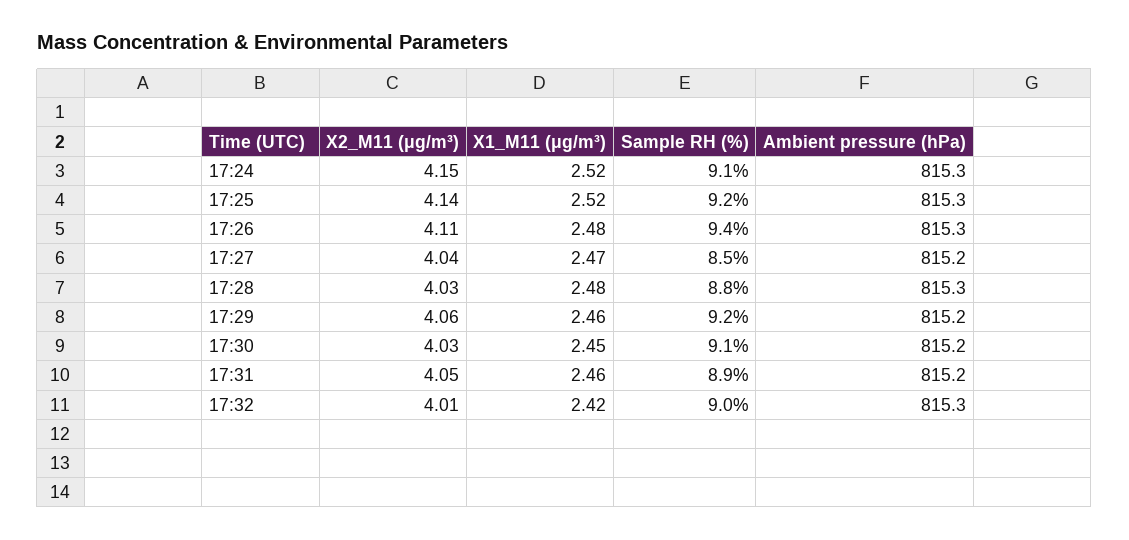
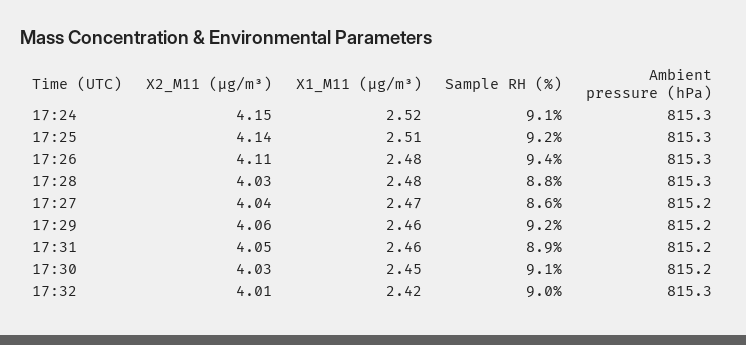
X1_M11 (μg/m³), 17:25: 2.52 -> 2.51
Sample RH (%), 17:27: 8.5 -> 8.6

